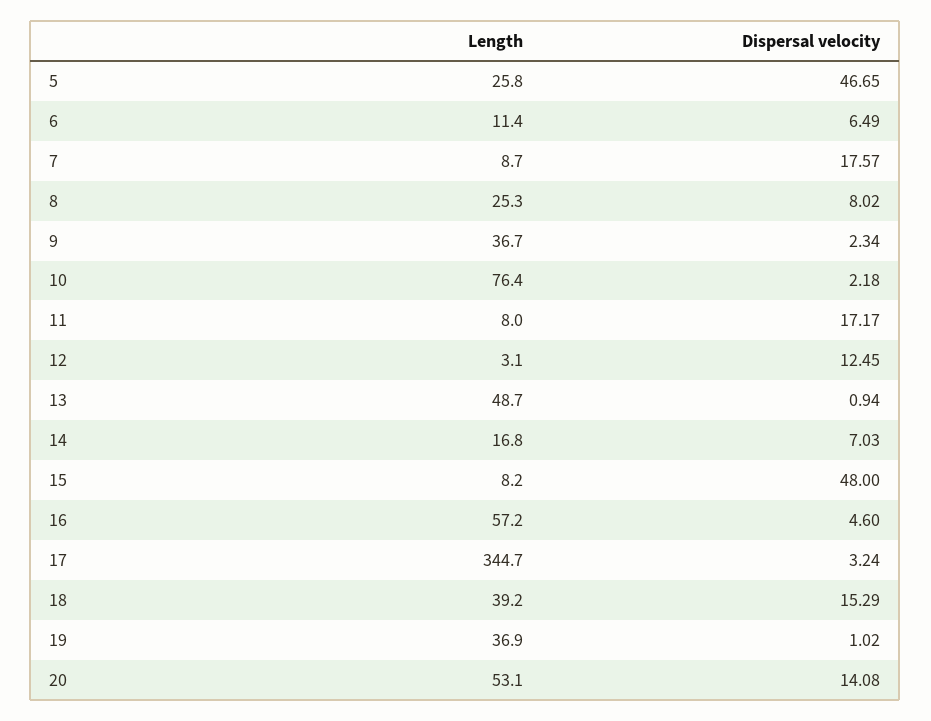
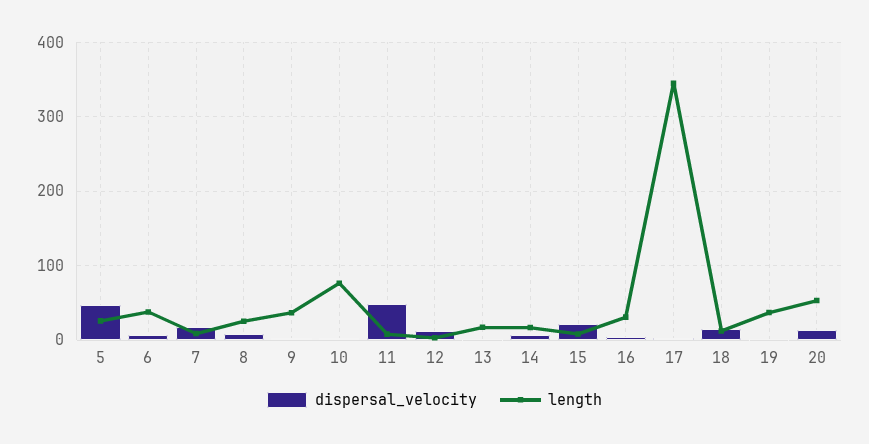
Length, 6: 11.4 -> 40
Dispersal velocity, 11: 17.17 -> 50
Length, 13: 48.7 -> 20
Dispersal velocity, 15: 48 -> 20
Length, 16: 57.2 -> 30
Length, 18: 39.2 -> 10

